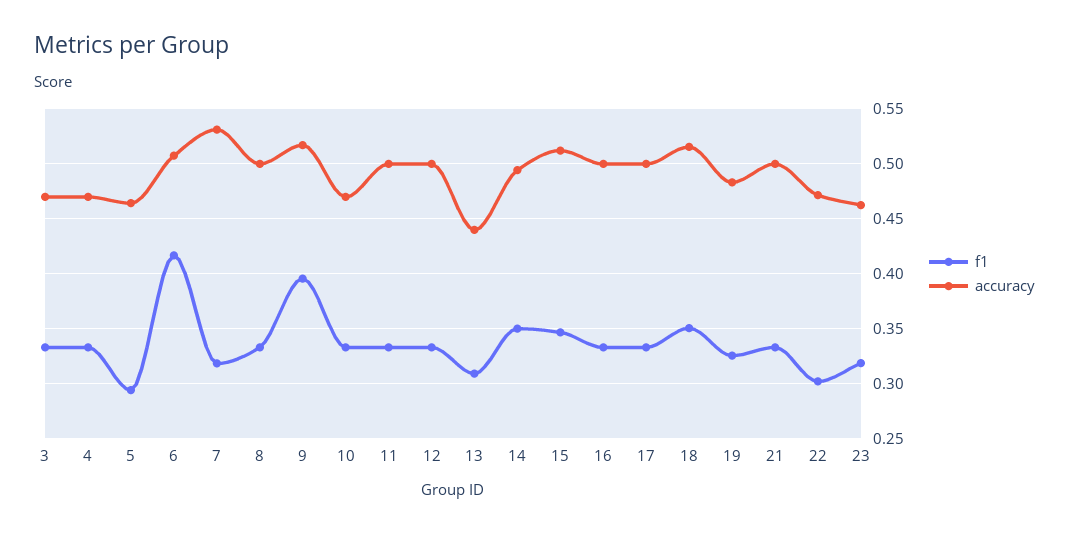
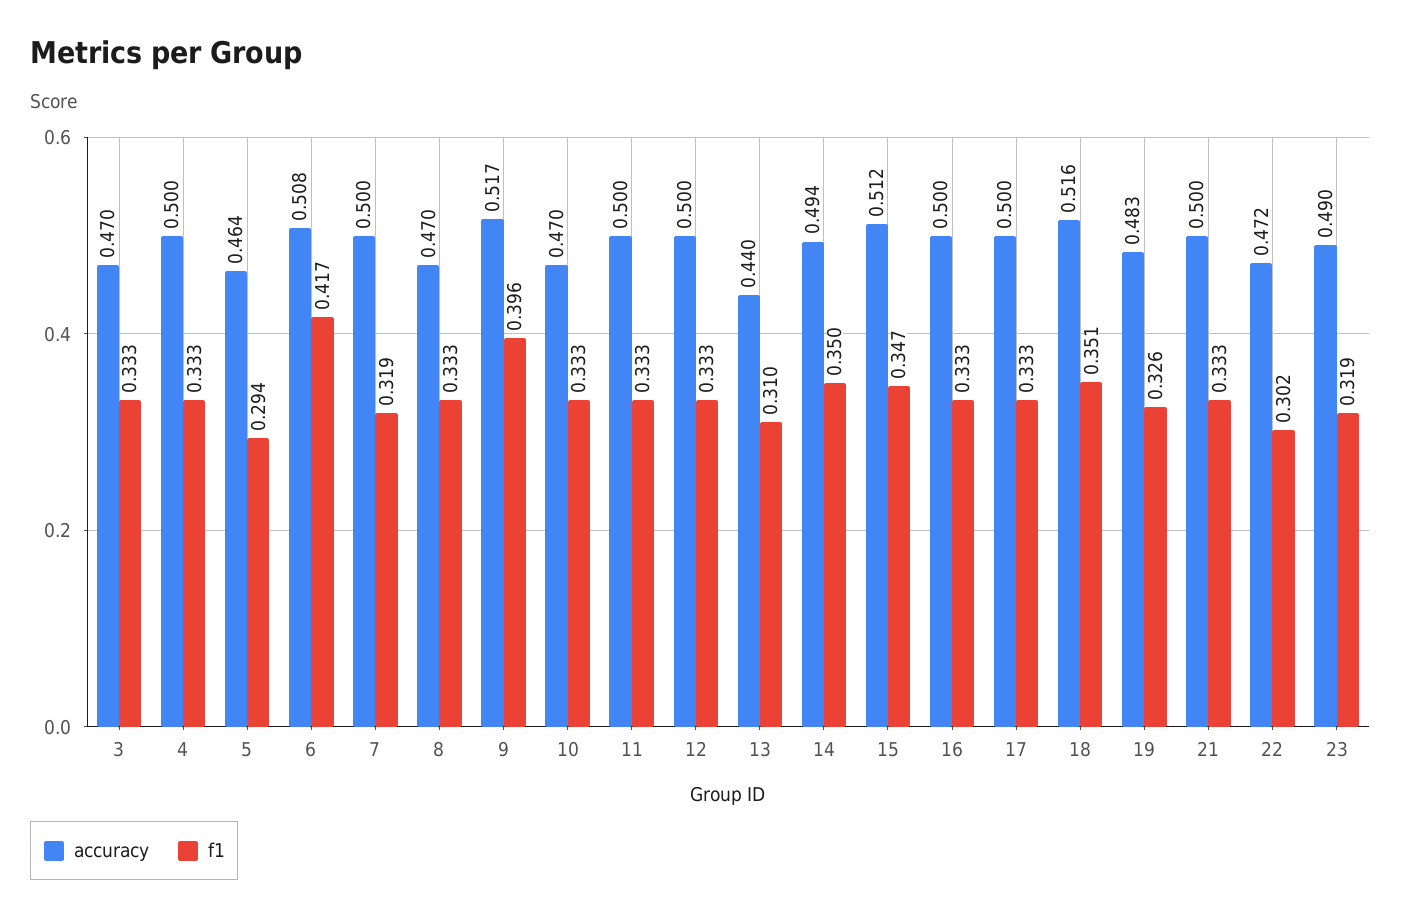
accuracy, 4: 0.47 -> 0.5
accuracy, 7: 0.53 -> 0.5
accuracy, 8: 0.5 -> 0.47
accuracy, 23: 0.46 -> 0.49

